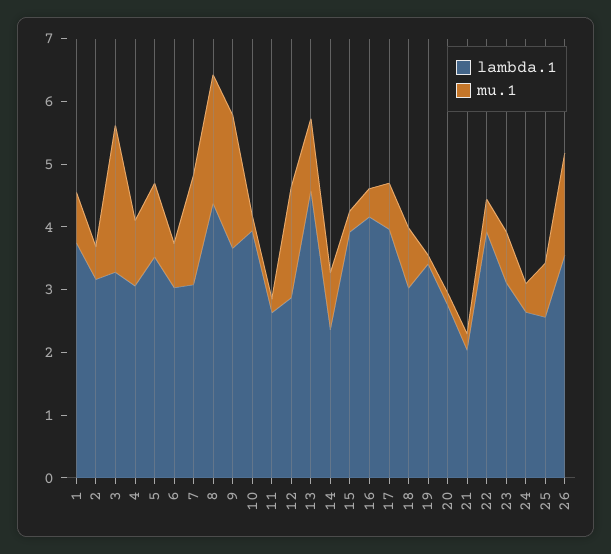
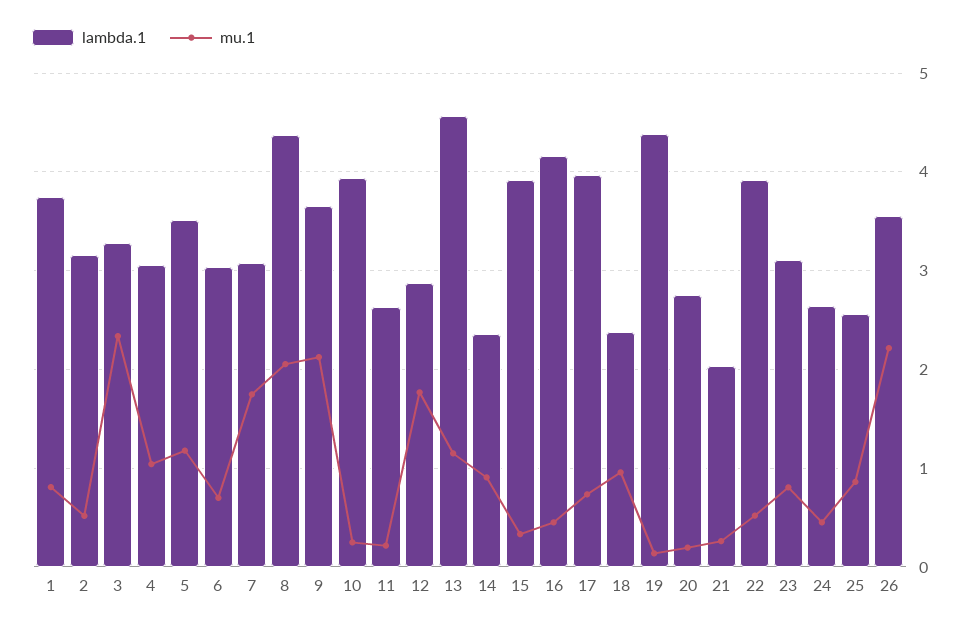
lambda.1, 18: 3 -> 2.4
lambda.1, 19: 3.4 -> 4.4
mu.1, 26: 1.6 -> 2.2

